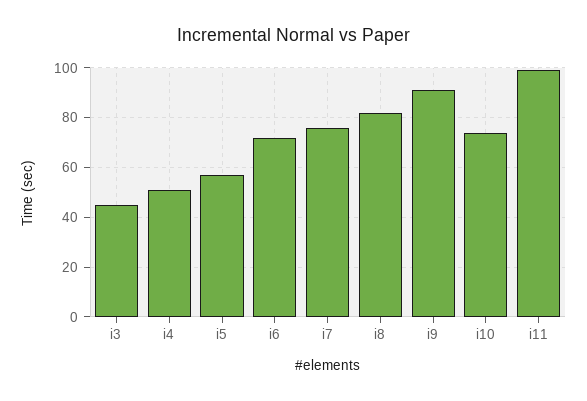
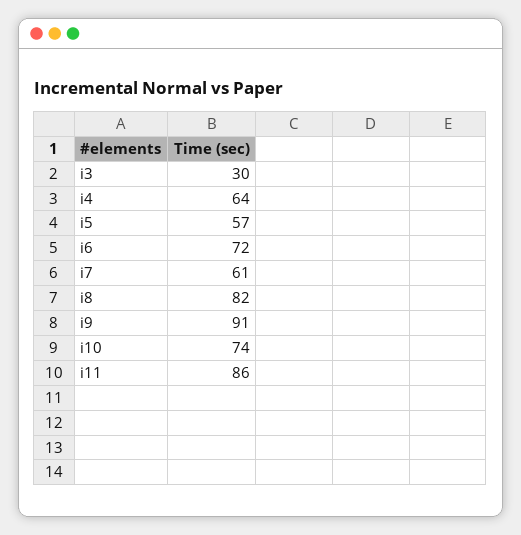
i3: 45 -> 30
i4: 50 -> 64
i7: 75 -> 61
i11: 100 -> 86

